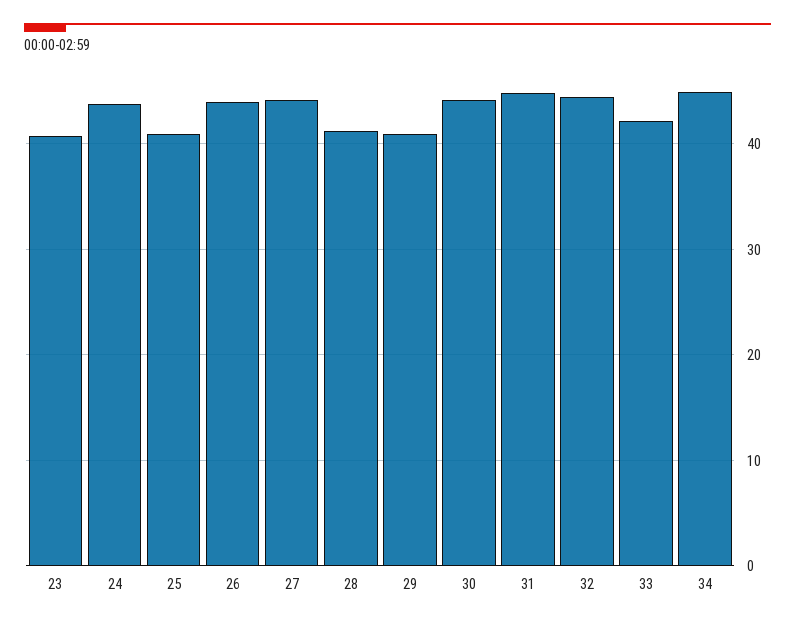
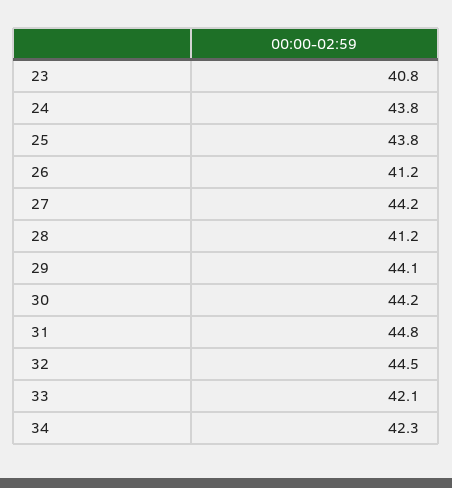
25: 41 -> 43.8
26: 44 -> 41.2
29: 41 -> 44.1
34: 45 -> 42.3

